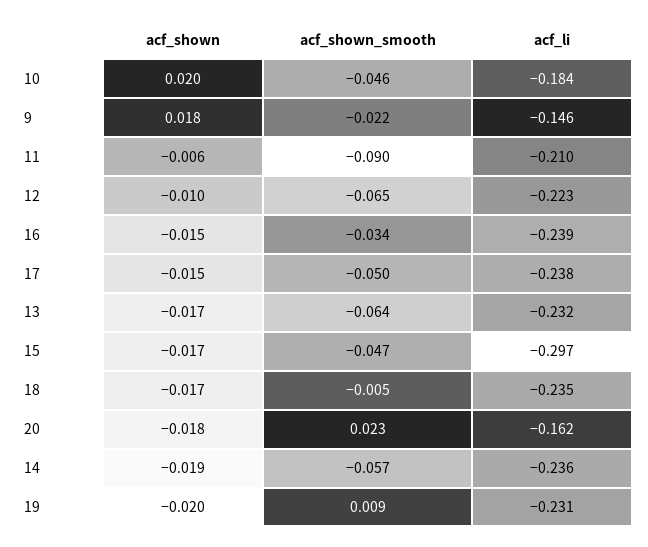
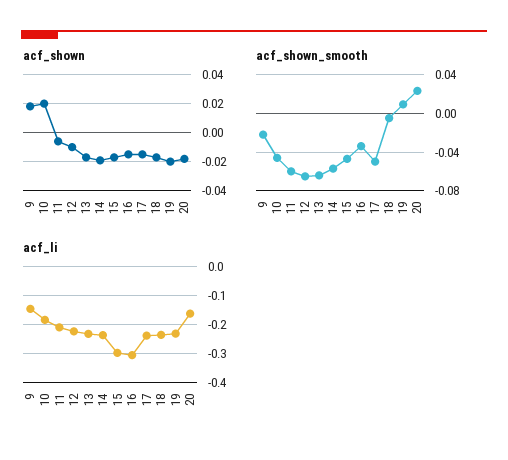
acf_shown_smooth, 11: -0.09 -> -0.06
acf_li, 16: -0.239 -> -0.3

